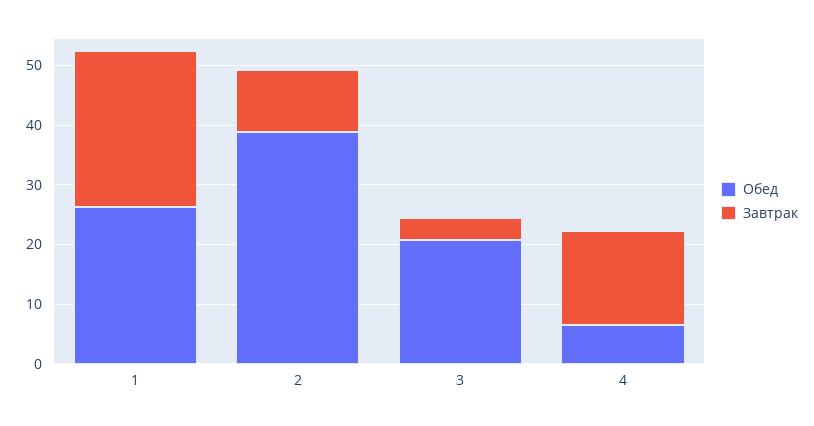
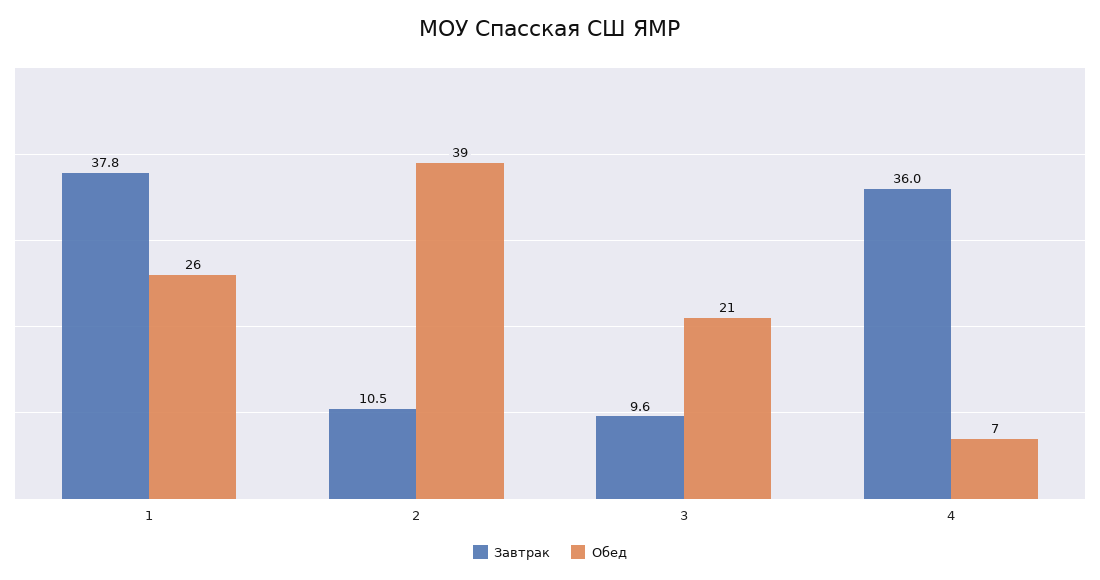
Завтрак, 1: 26 -> 37.8
Завтрак, 3: 4 -> 9.6
Завтрак, 4: 16 -> 36

